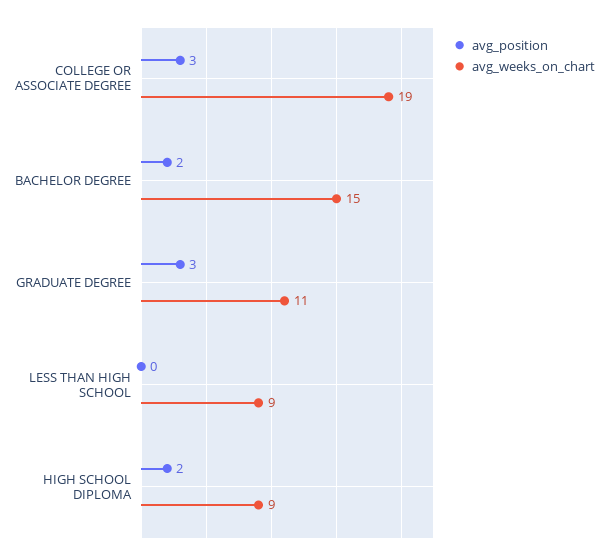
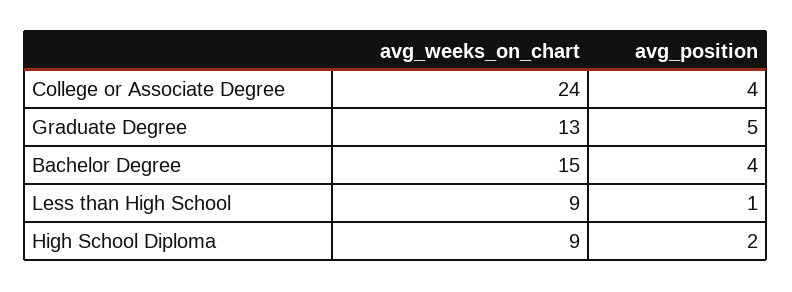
avg_position, COLLEGE OR ASSOCIATE DEGREE: 3 -> 4
avg_weeks_on_chart, COLLEGE OR ASSOCIATE DEGREE: 19 -> 24
avg_position, BACHELOR DEGREE: 2 -> 4
avg_position, GRADUATE DEGREE: 3 -> 5
avg_weeks_on_chart, GRADUATE DEGREE: 11 -> 13
avg_position, LESS THAN HIGH SCHOOL: 0 -> 1

